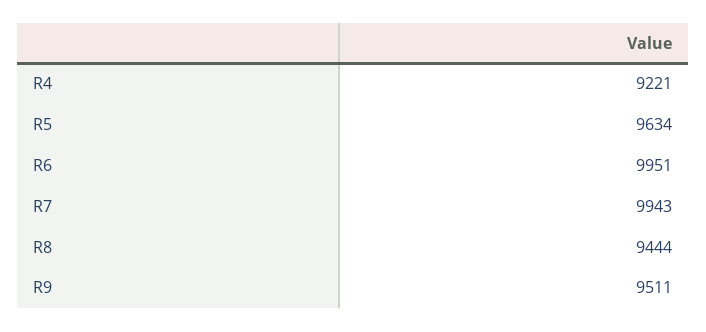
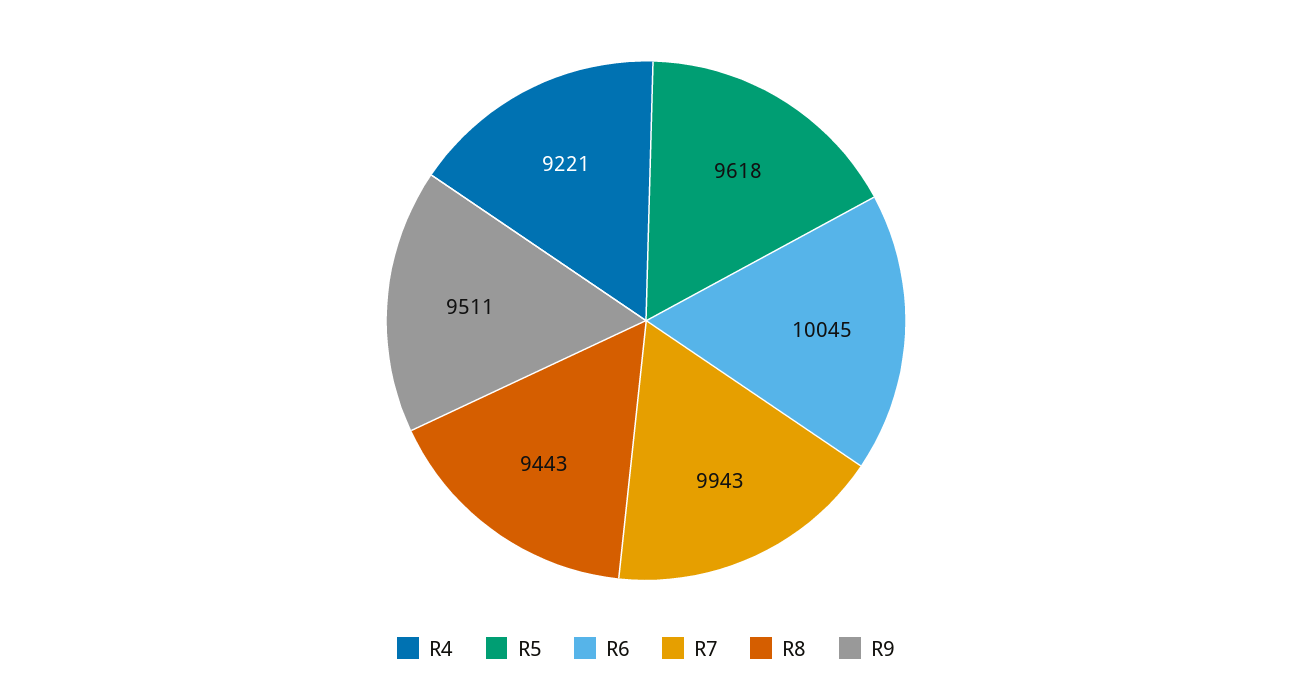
R5: 9634 -> 9618
R6: 9951 -> 10045
R8: 9444 -> 9443

